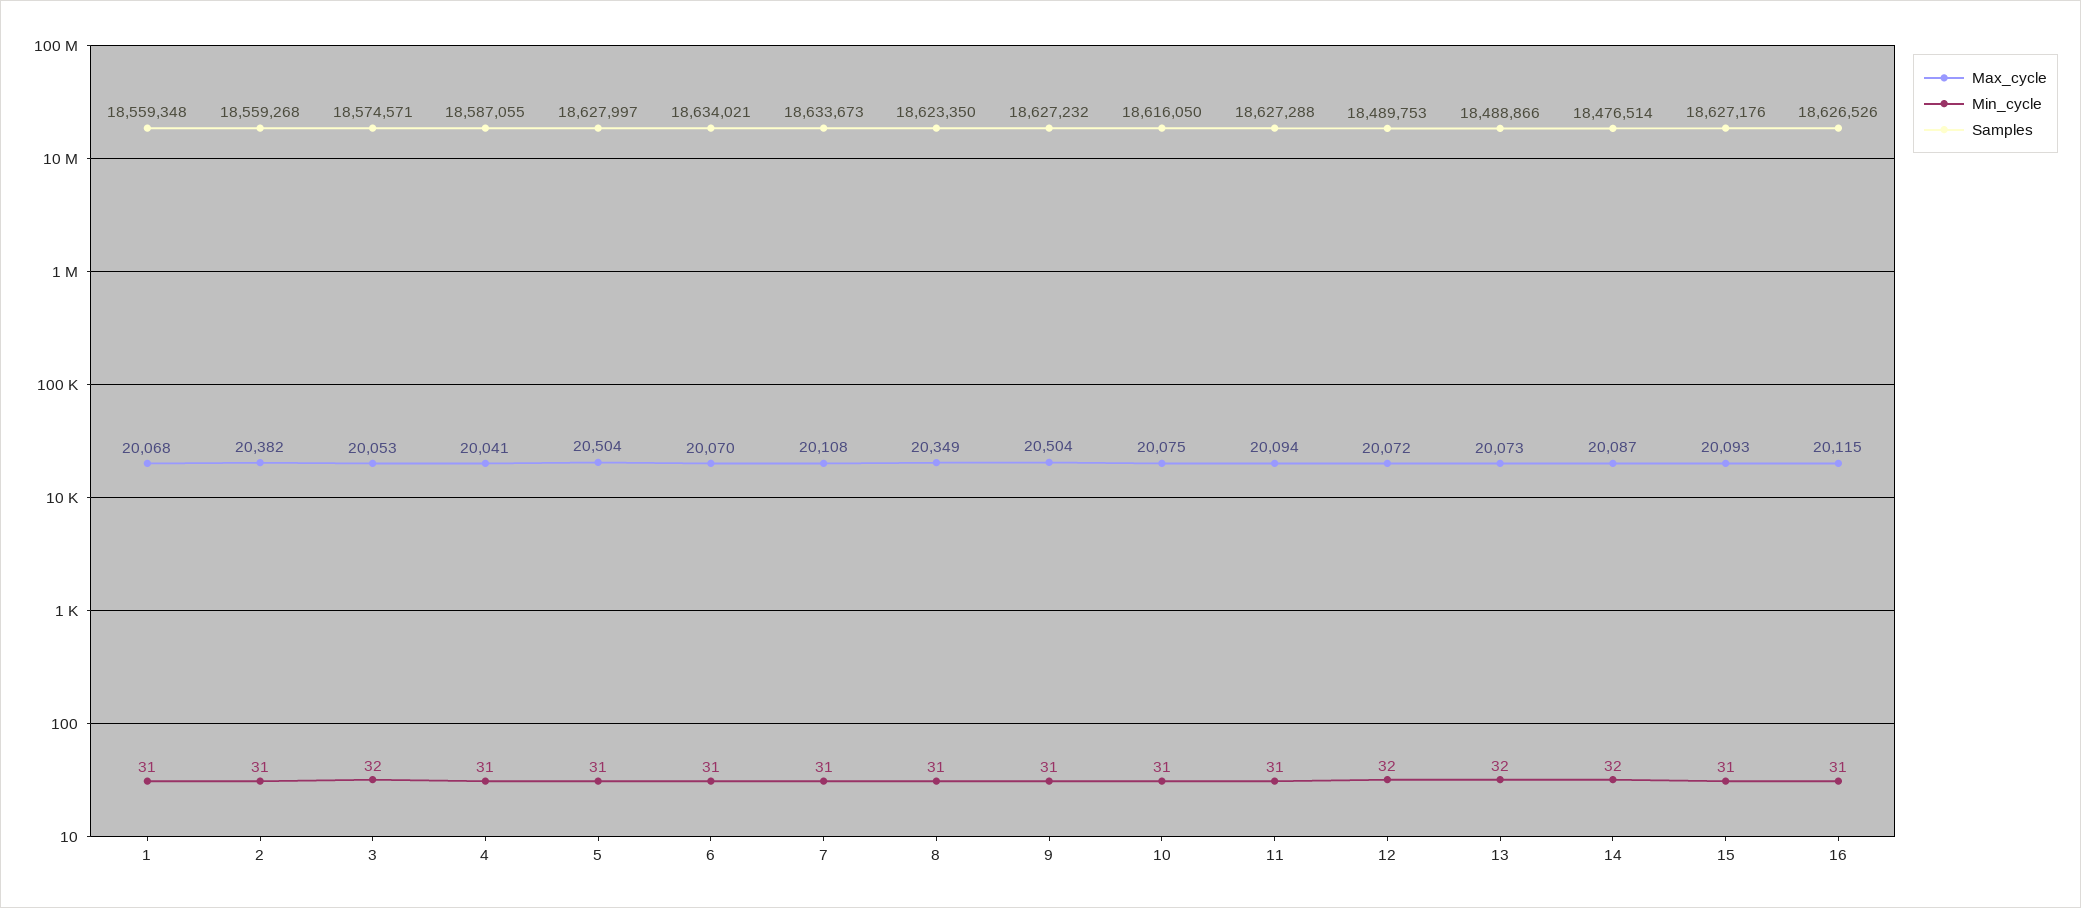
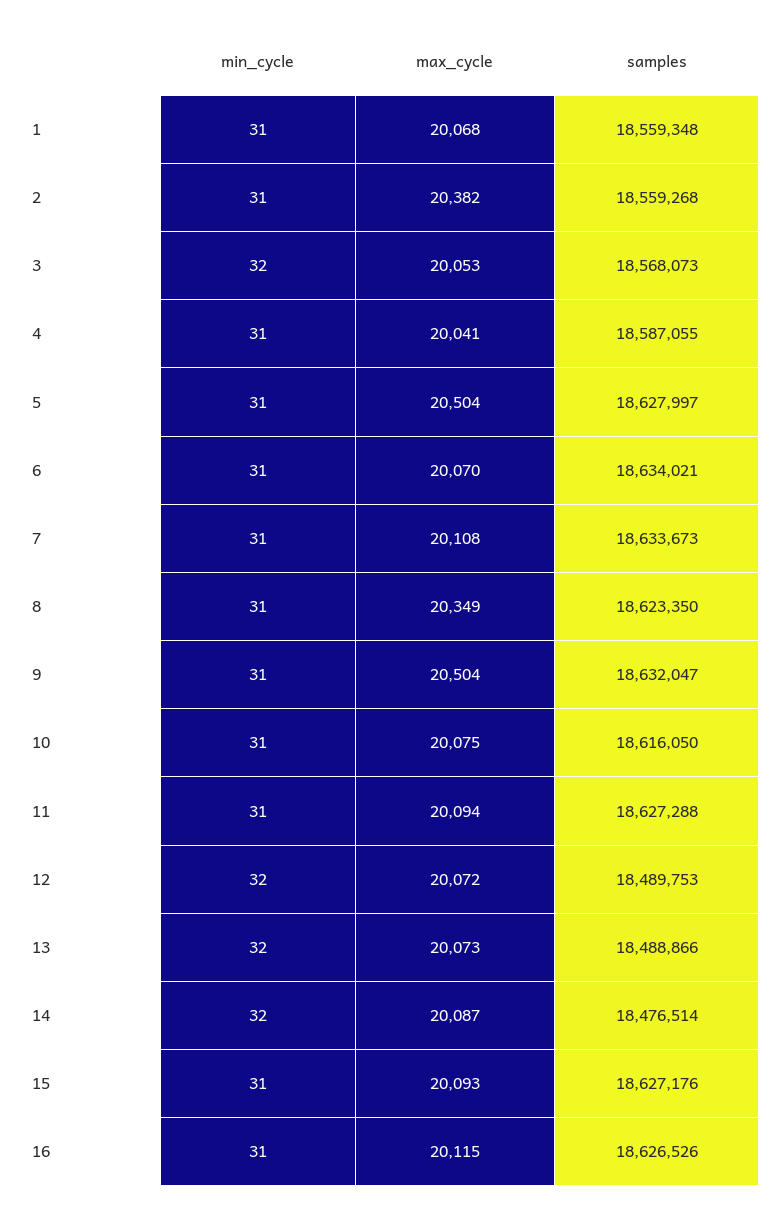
Samples, 3: 18574571 -> 18568073
Samples, 9: 18627232 -> 18632047

